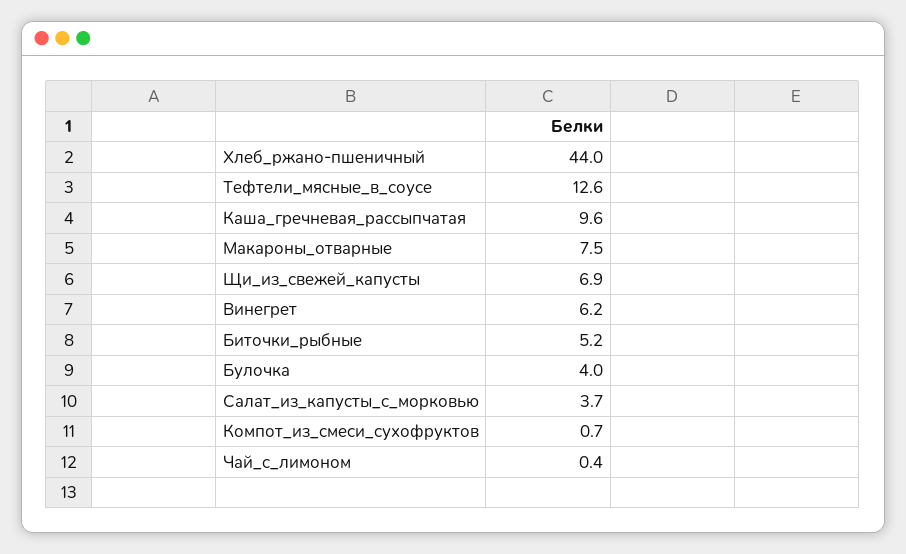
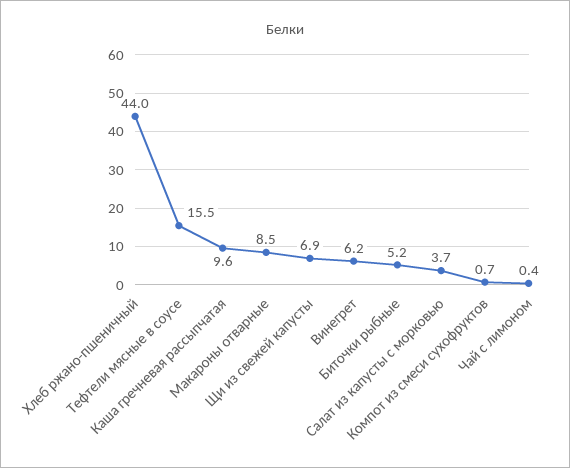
Тефтели_мясные_в_соусе: 12.6 -> 15.5
Макароны_отварные: 7.5 -> 8.5
Булочка: 4 -> none

